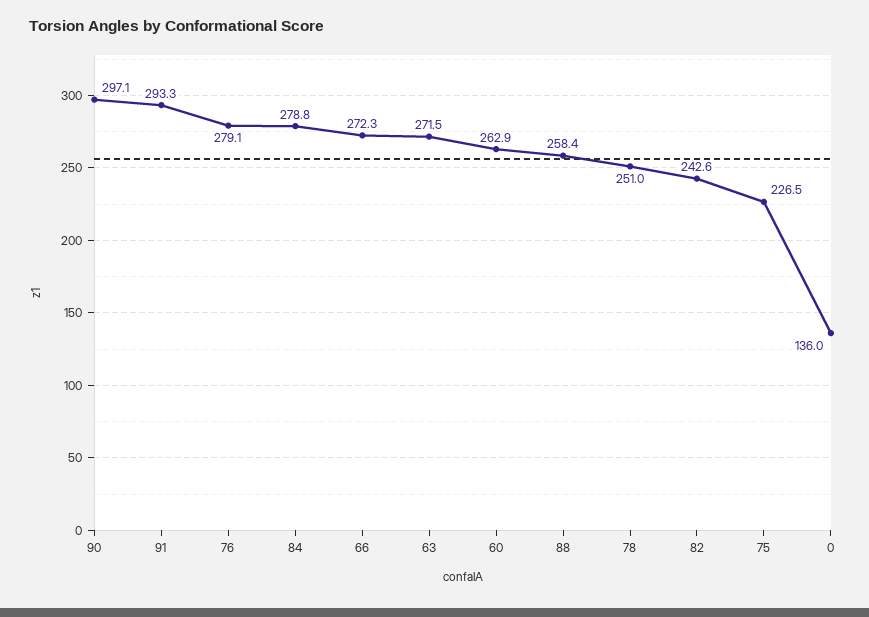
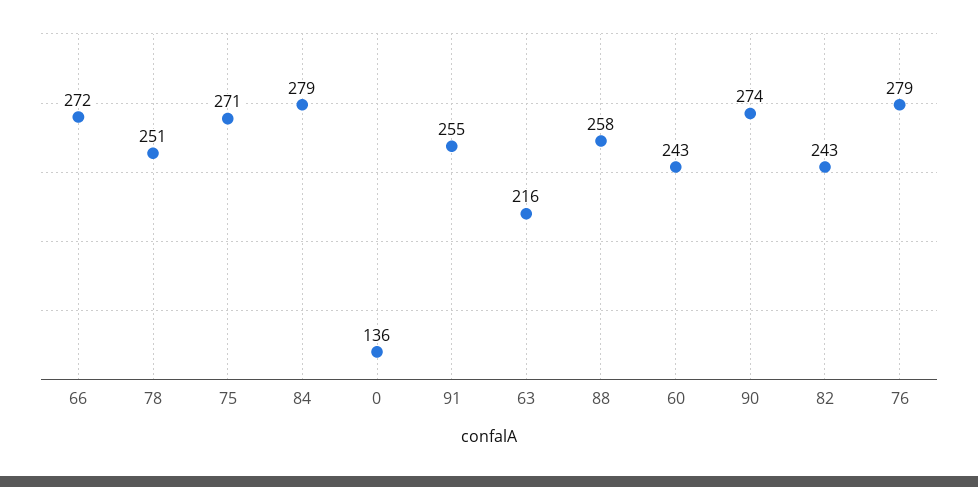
90: 297.1 -> 274
91: 293.3 -> 255
63: 271.5 -> 216
60: 262.9 -> 243
75: 226.5 -> 271

